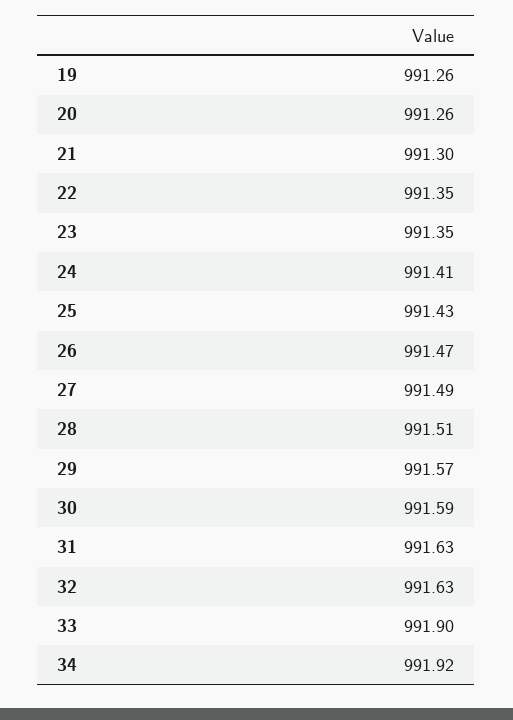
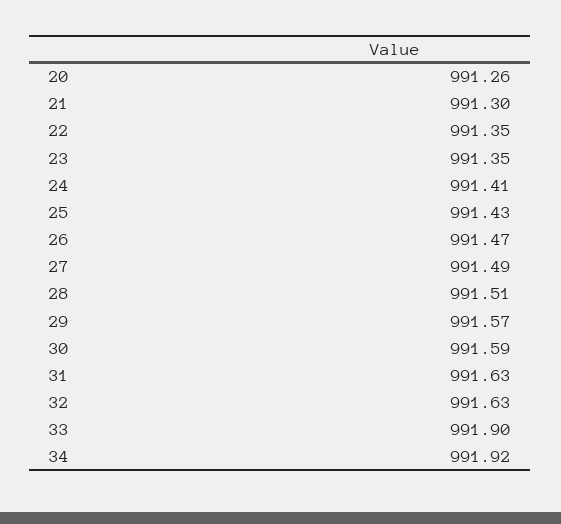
19: 991.26 -> none

